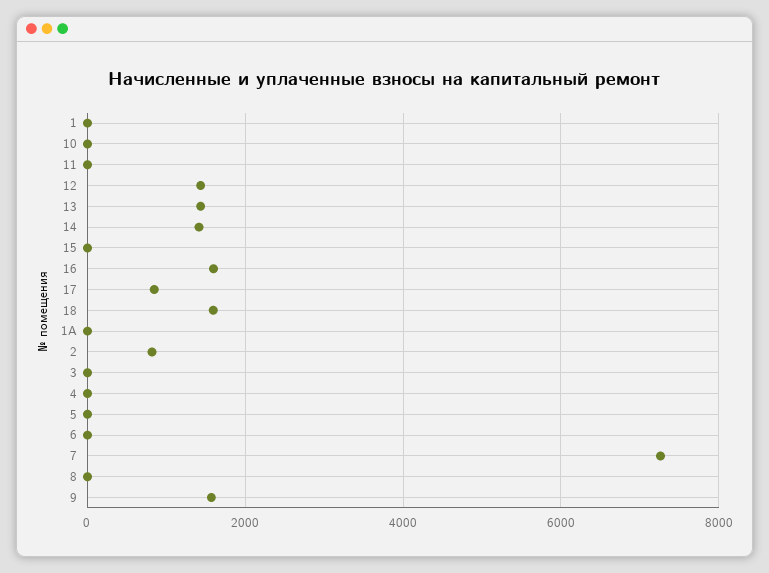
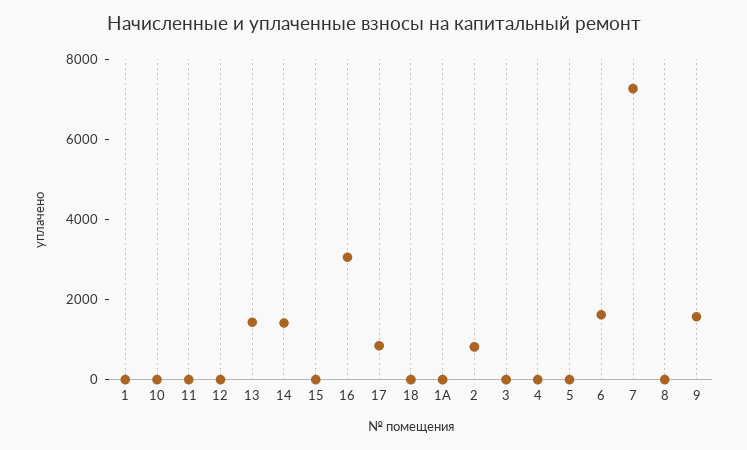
12: 1400 -> 0
16: 1600 -> 3000
18: 1600 -> 0
6: 0 -> 1500

